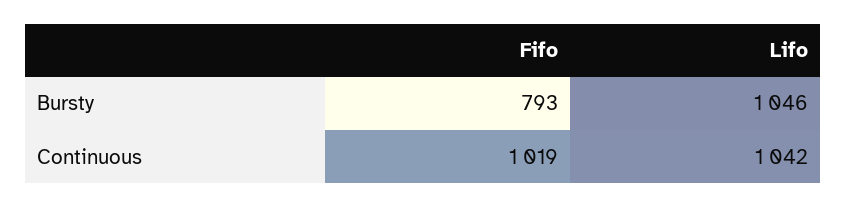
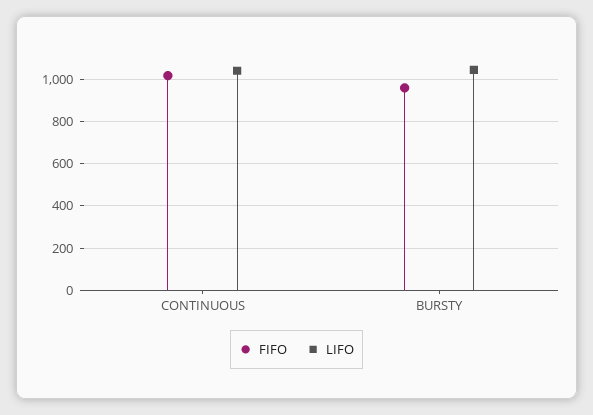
Fifo, Bursty: 793 -> 950

